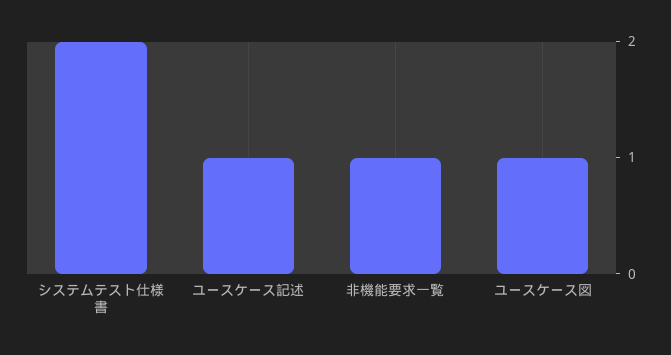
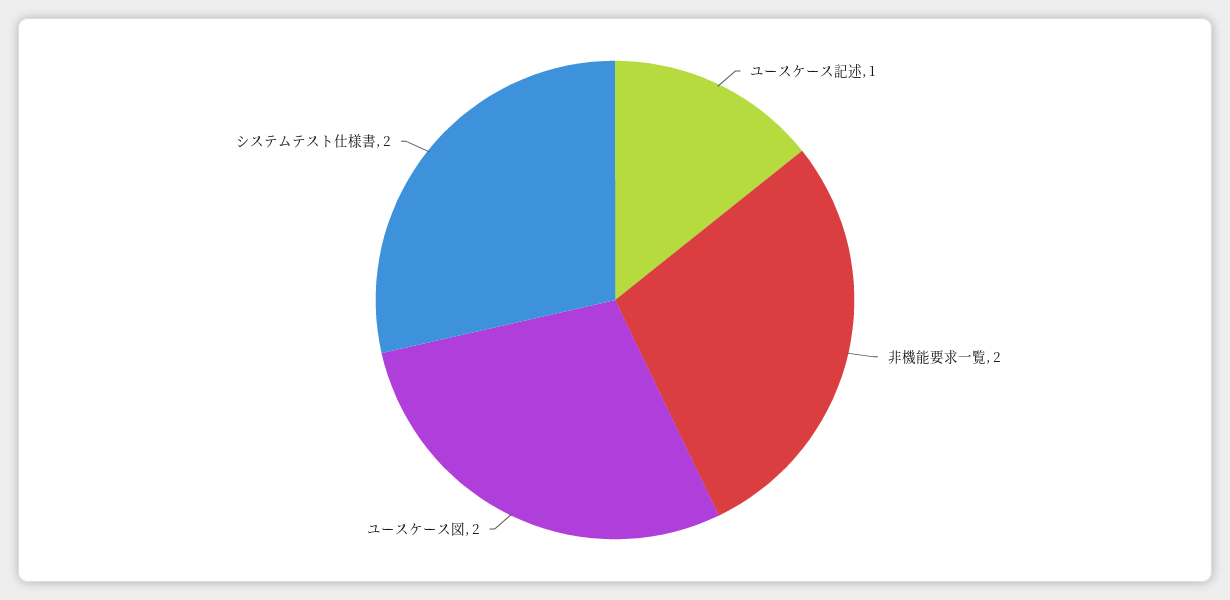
非機能要求一覧: 1 -> 2
ユースケース図: 1 -> 2

